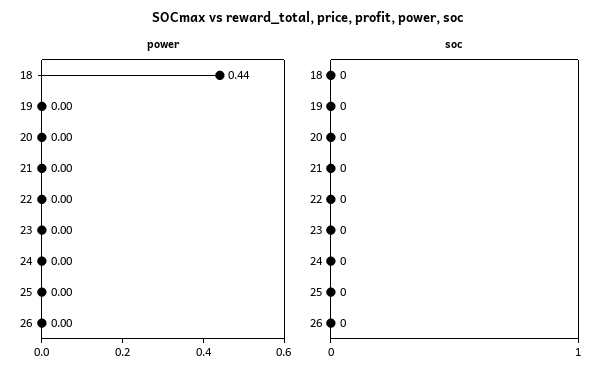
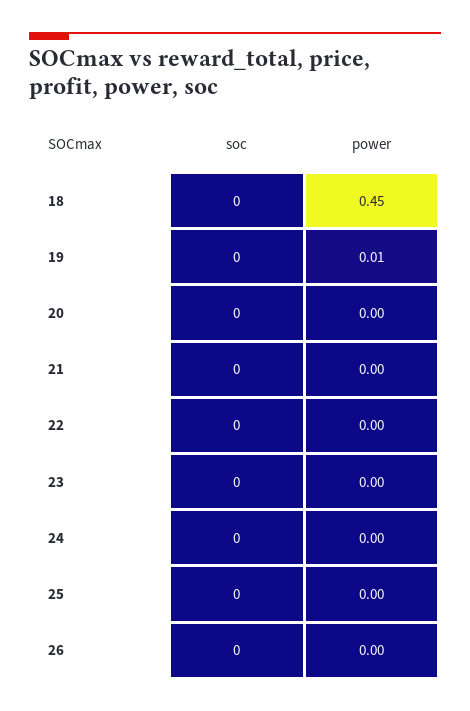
power, 18: 0.44 -> 0.45
power, 19: 0 -> 0.01

